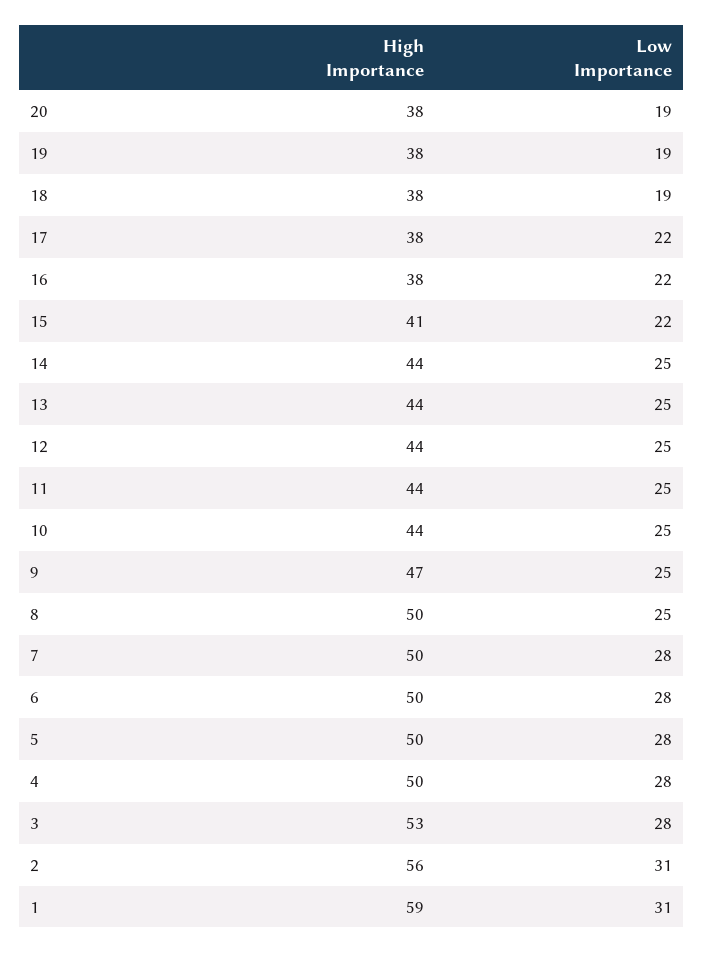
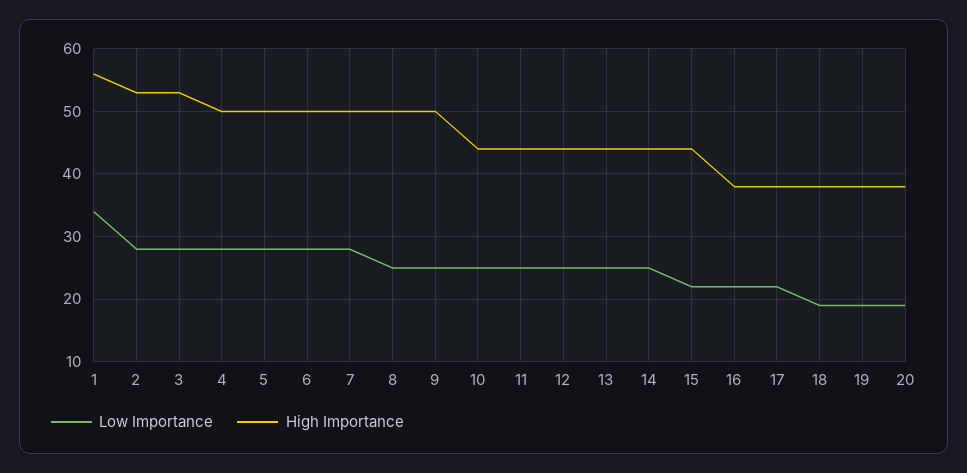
High Importance, 15: 41 -> 44
High Importance, 9: 47 -> 50
High Importance, 2: 56 -> 53
Low Importance, 2: 31 -> 28
High Importance, 1: 59 -> 56
Low Importance, 1: 31 -> 34

